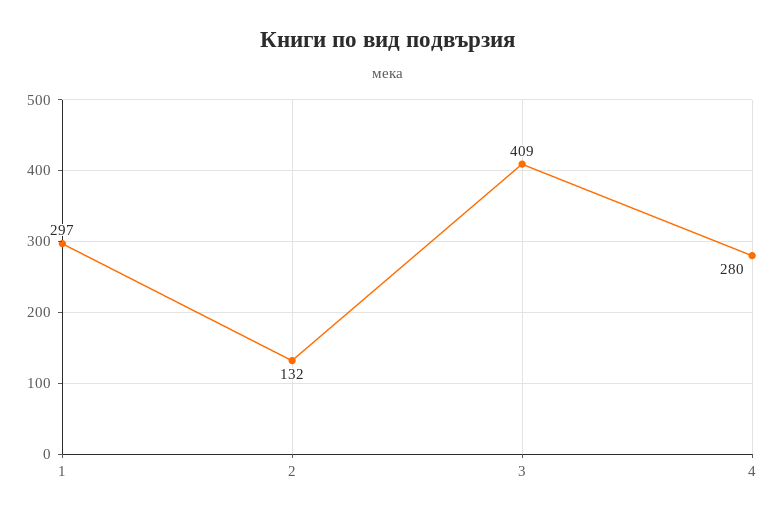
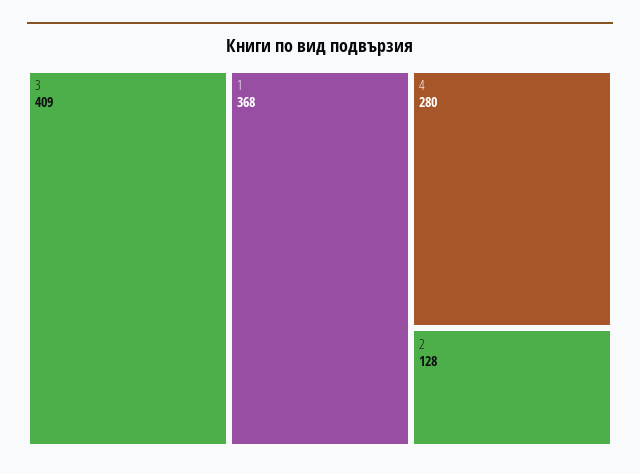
1: 297 -> 368
2: 132 -> 128

